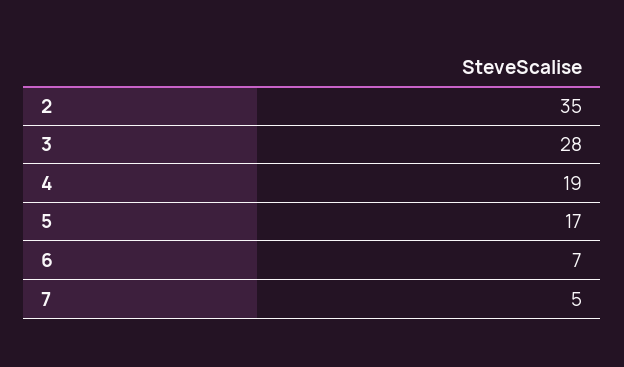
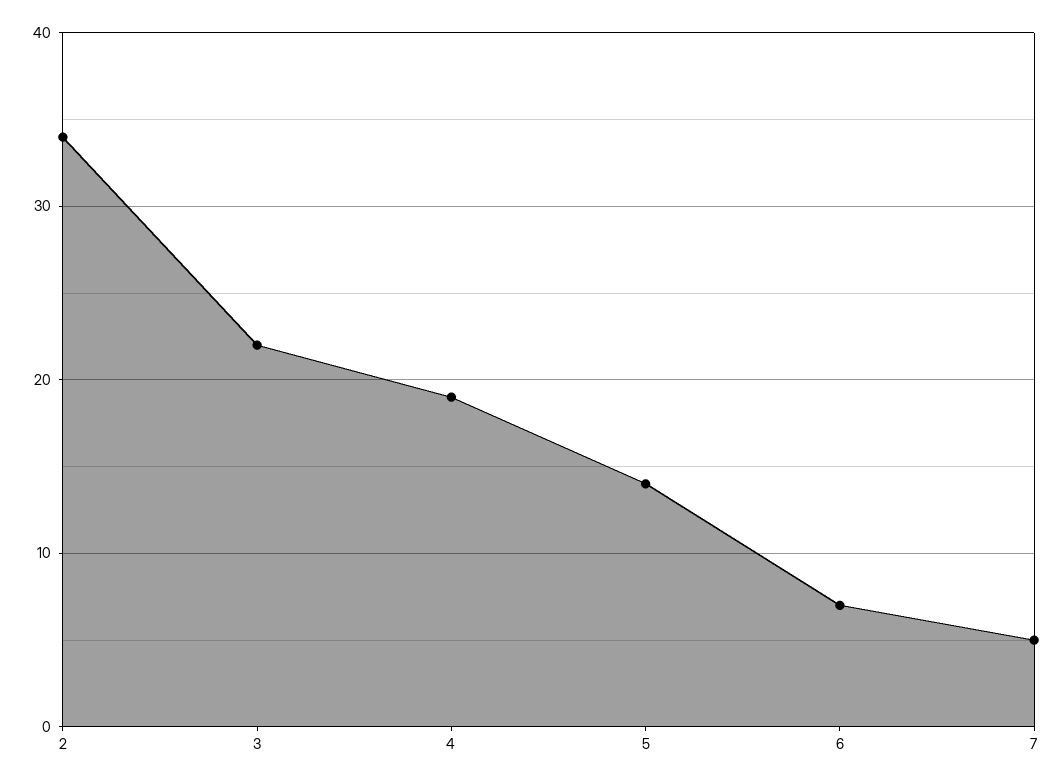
2: 35 -> 34
3: 28 -> 22
5: 17 -> 14

